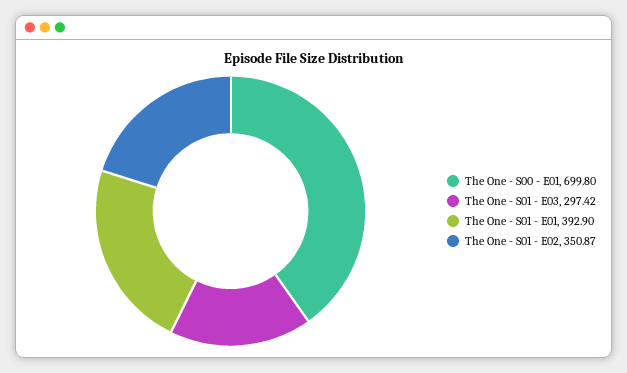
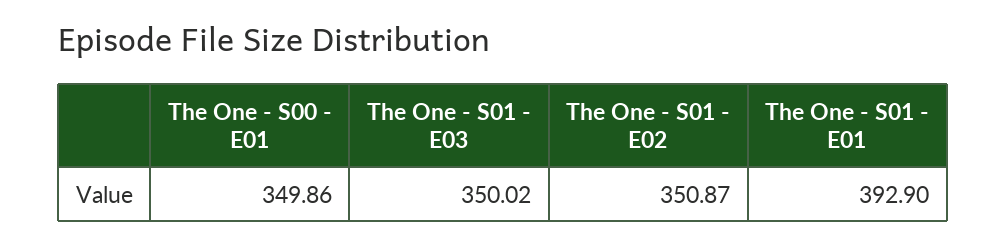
The One - S00 - E01: 699.8 -> 349.86
The One - S01 - E03: 297.42 -> 350.02

